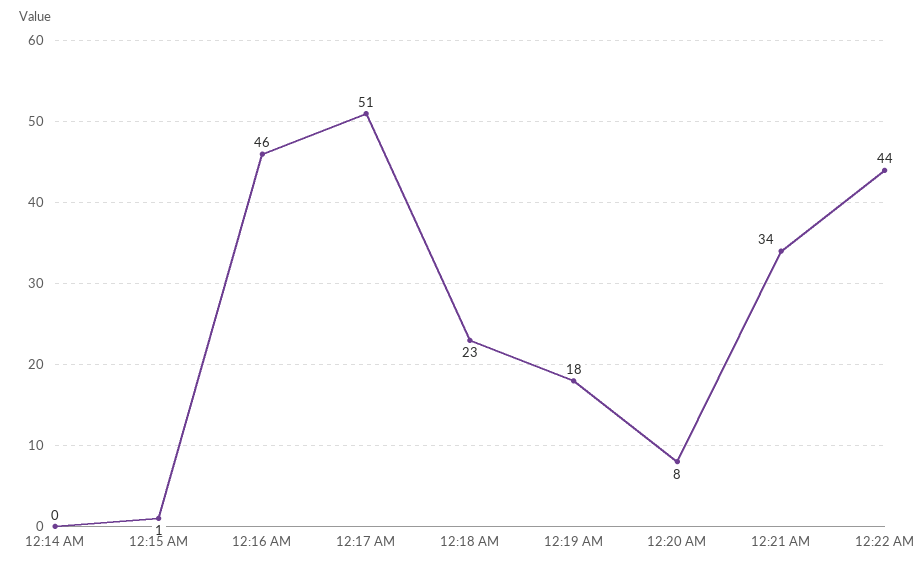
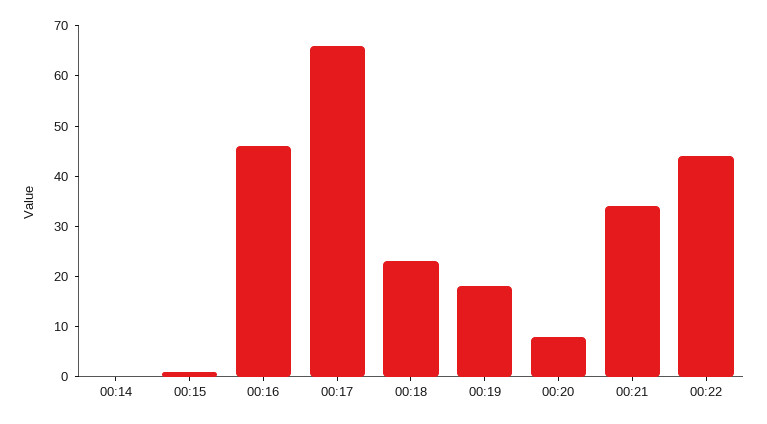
12:17 AM: 51 -> 65

